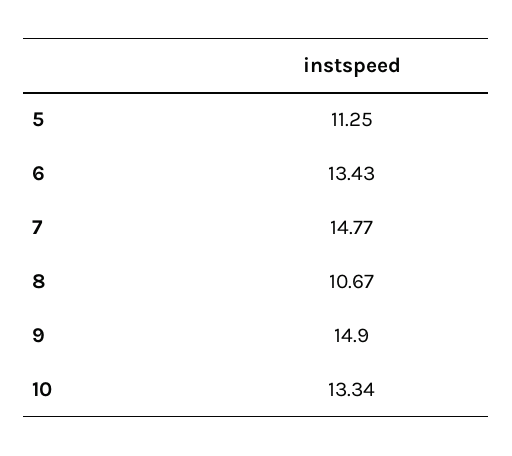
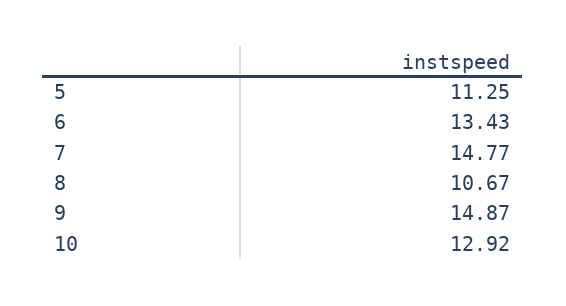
9: 14.9 -> 14.87
10: 13.34 -> 12.92

